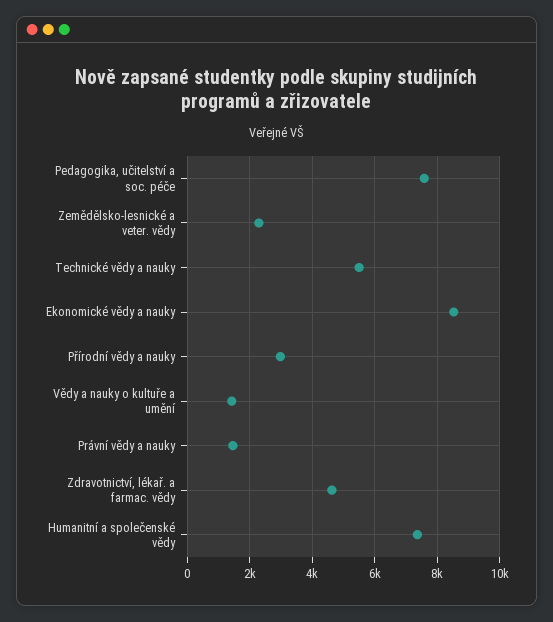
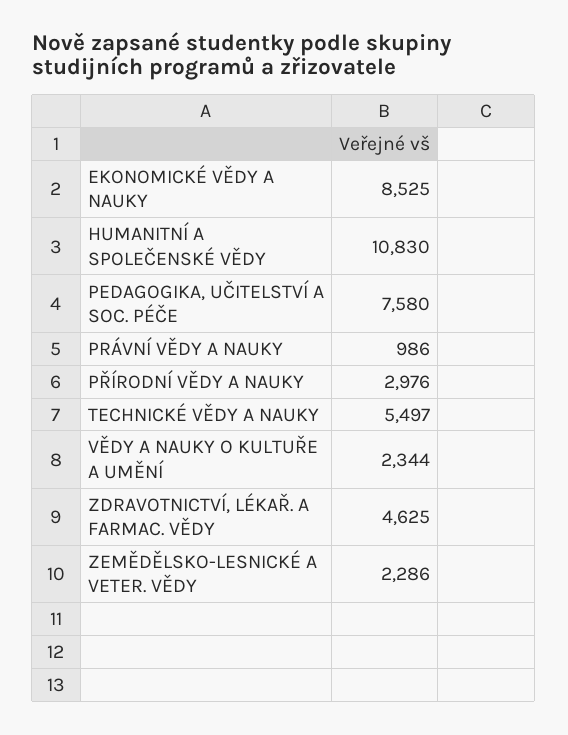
Vědy a nauky o kultuře a umění: 1400 -> 2344
Právní vědy a nauky: 1400 -> 986
Humanitní a společenské vědy: 7400 -> 10830

